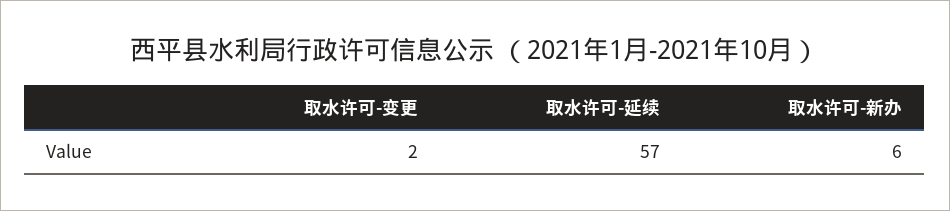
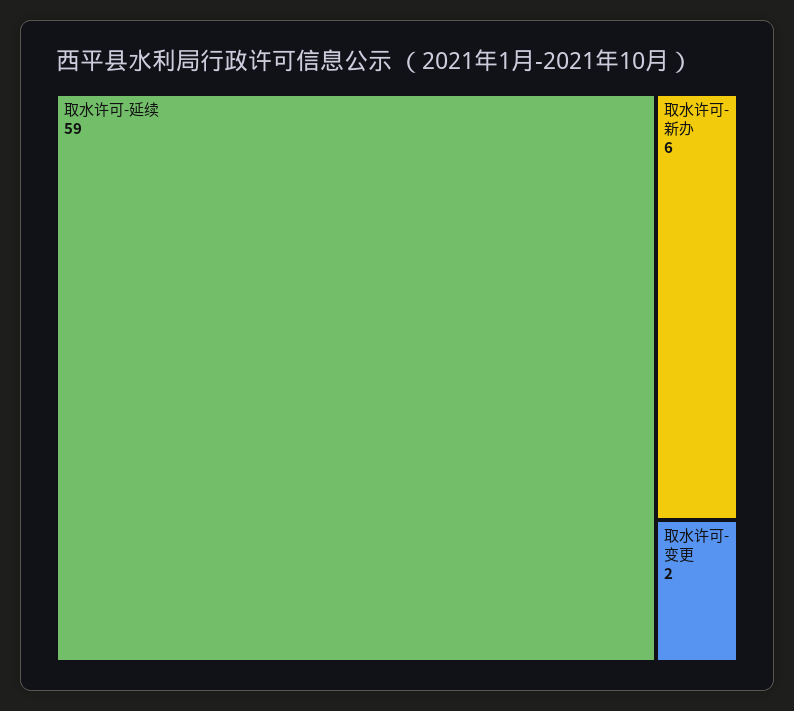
取水许可-延续: 57 -> 59

